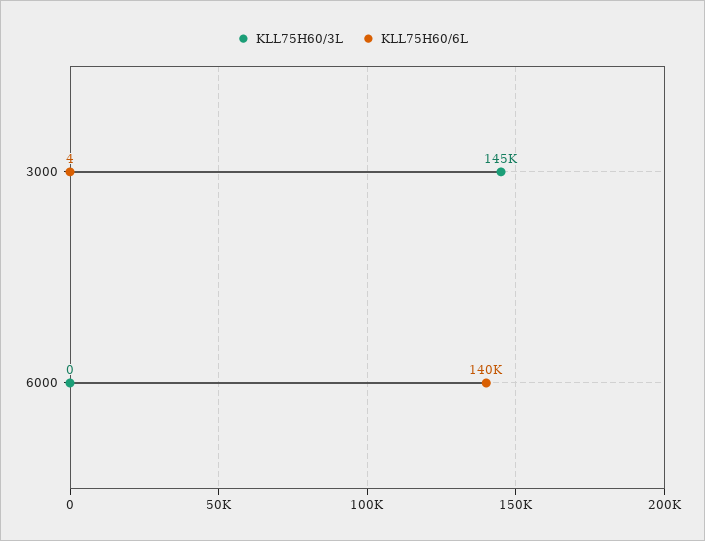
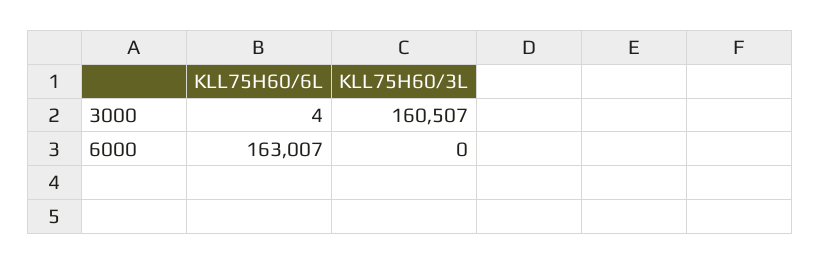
KLL75H60/3L, 3000: 145000 -> 160507
KLL75H60/6L, 6000: 140000 -> 163007

